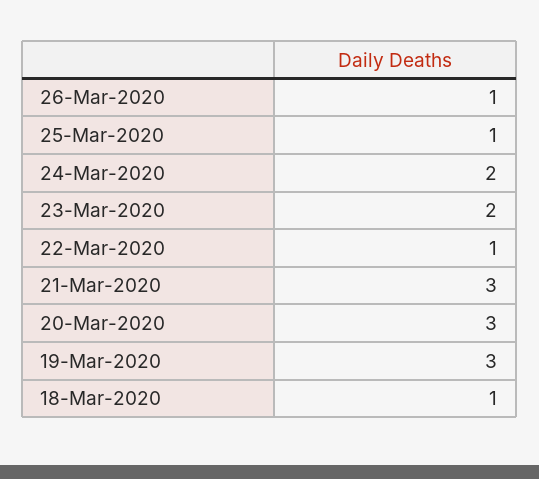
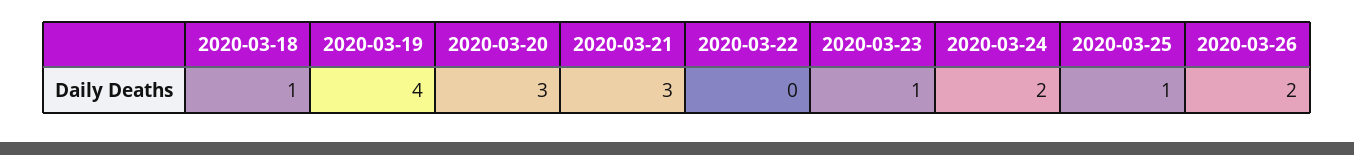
26-Mar-2020: 1 -> 2
23-Mar-2020: 2 -> 1
22-Mar-2020: 1 -> 0
19-Mar-2020: 3 -> 4

